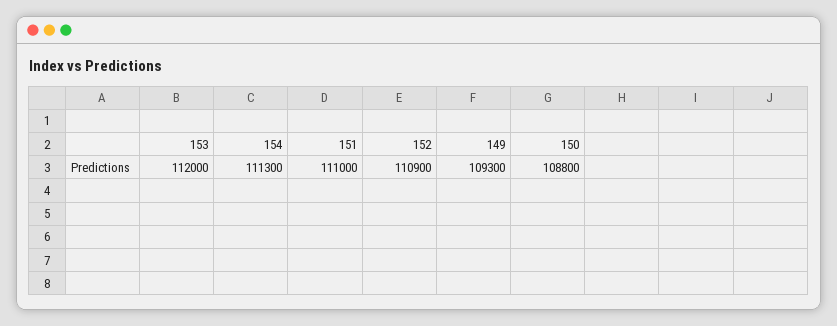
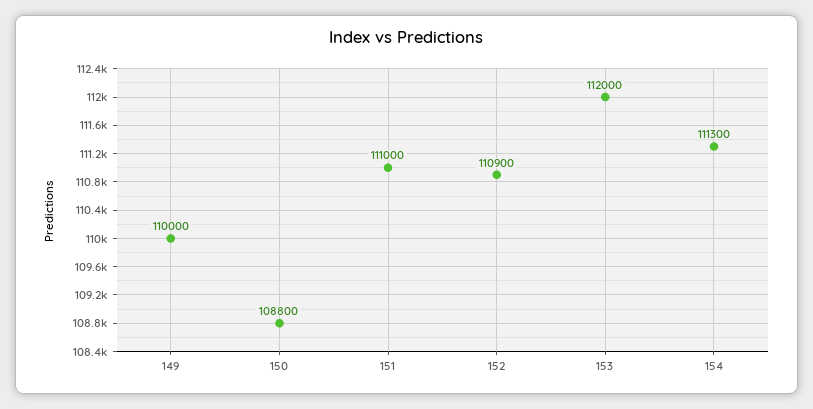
149: 109300 -> 110000

